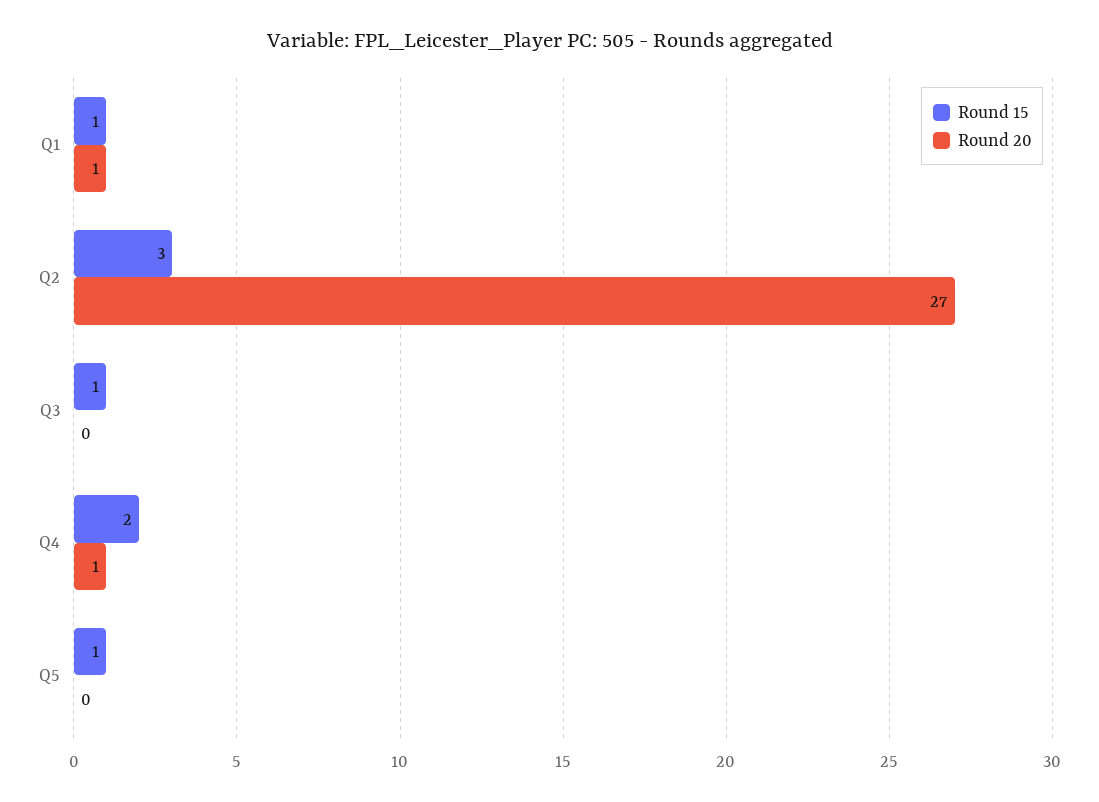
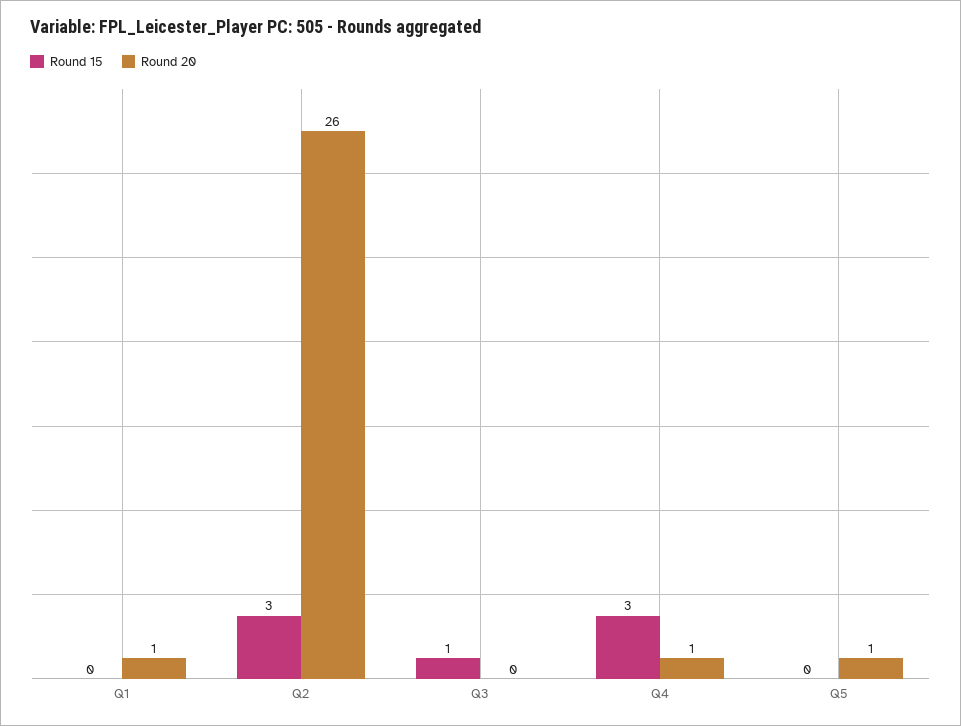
Round 15, Q1: 1 -> 0
Round 20, Q2: 27 -> 26
Round 15, Q4: 2 -> 3
Round 15, Q5: 1 -> 0
Round 20, Q5: 0 -> 1

